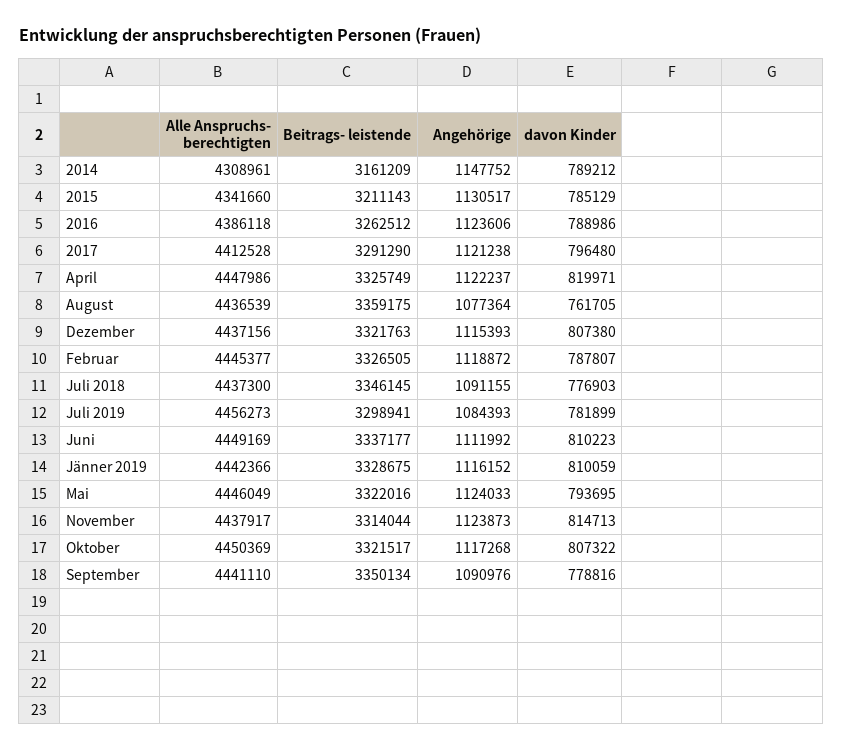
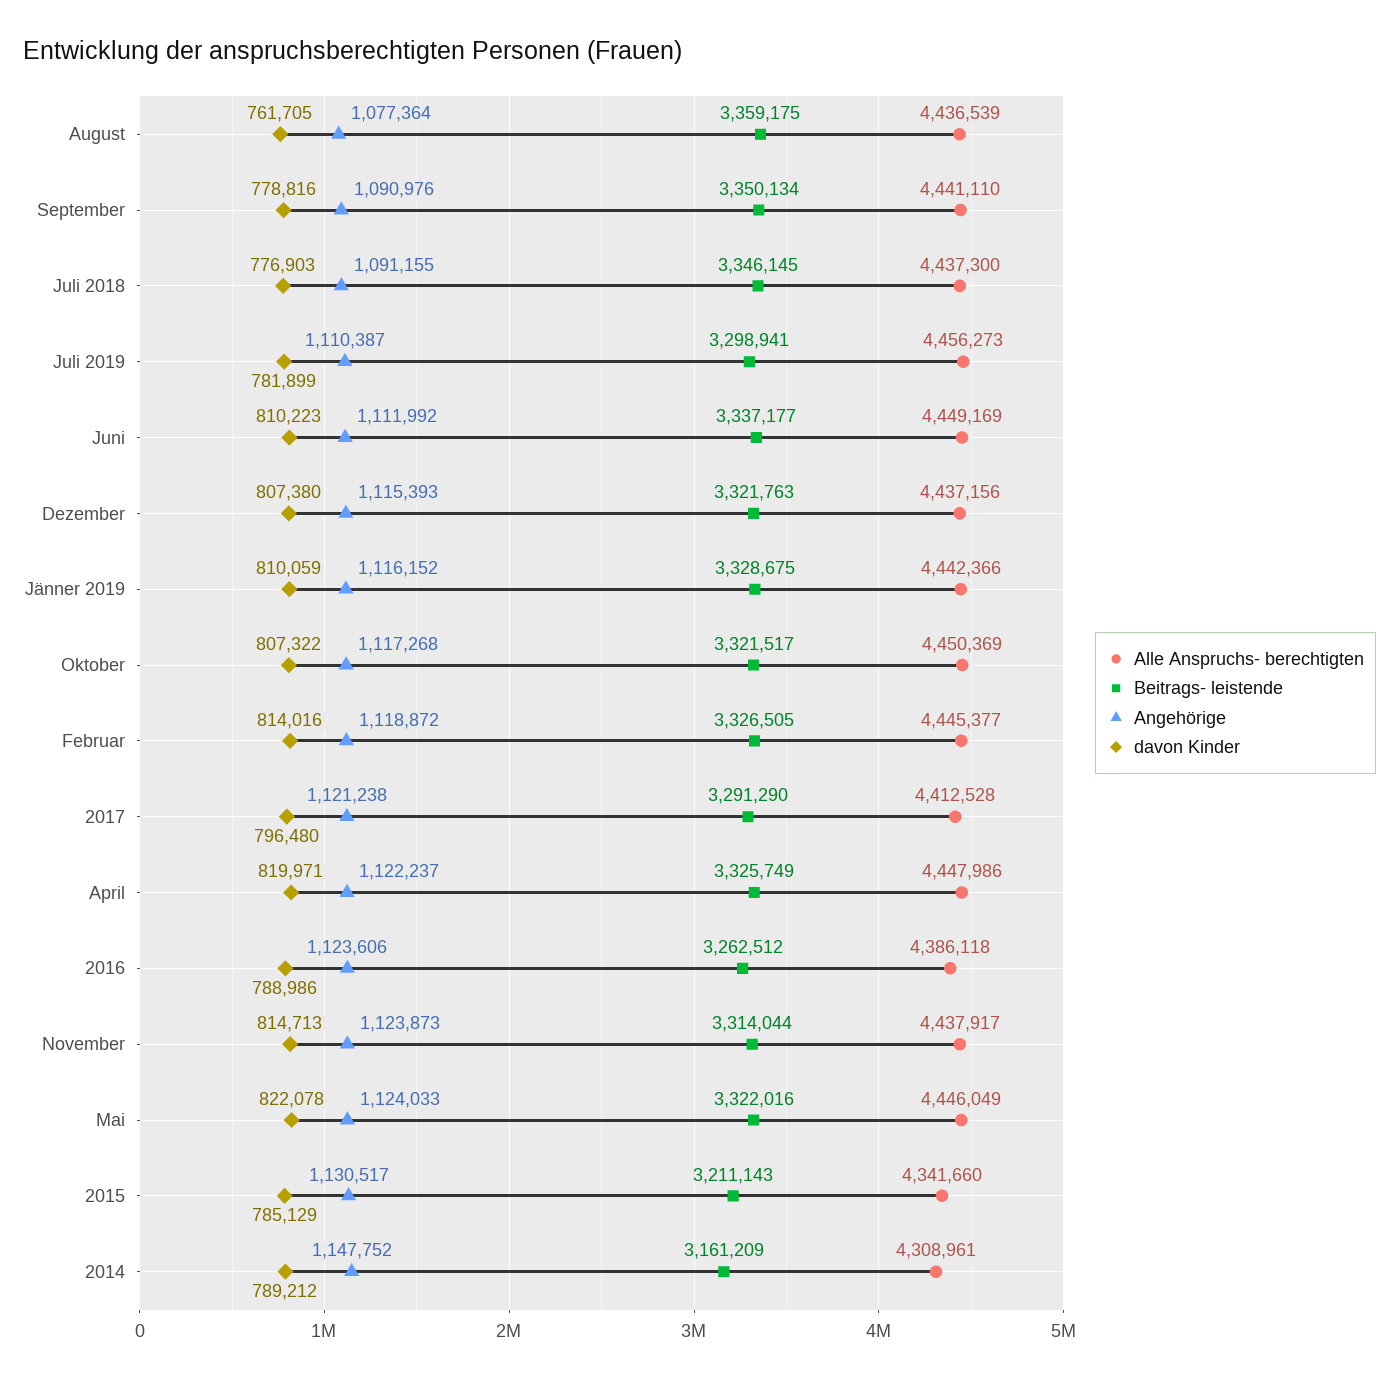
davon Kinder, Februar: 787807 -> 814016
Angehörige, Juli 2019: 1084393 -> 1110387
davon Kinder, Mai: 793695 -> 822078

